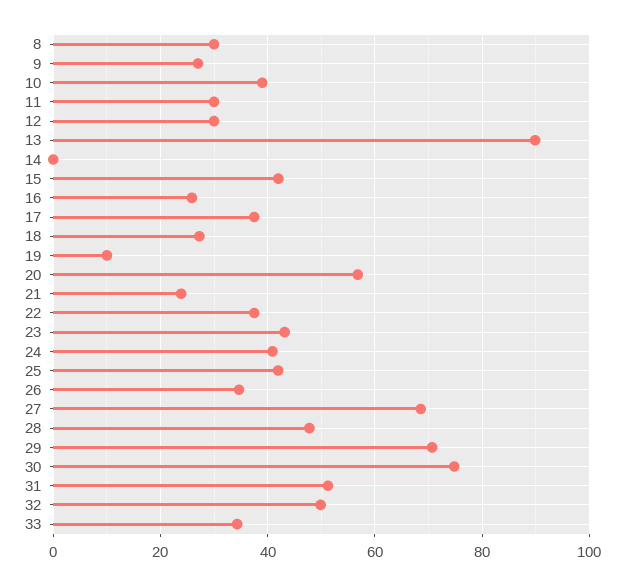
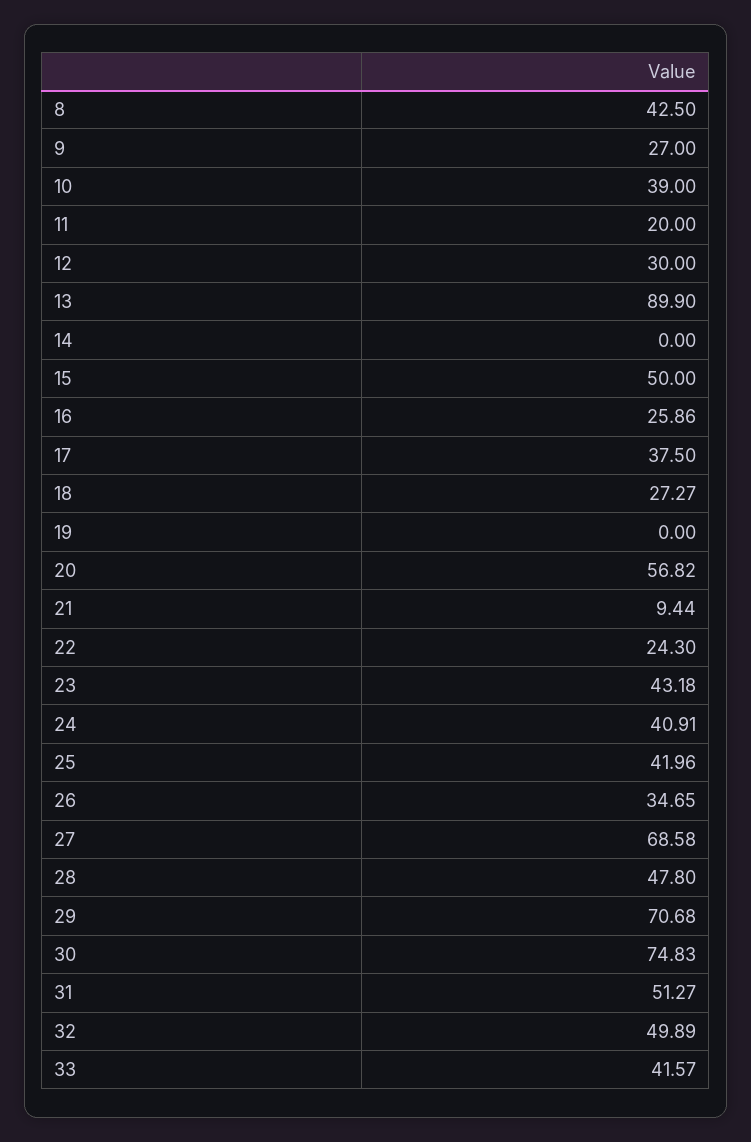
8: 30 -> 42.5
11: 30 -> 20
15: 42 -> 50
19: 10 -> 0
21: 24 -> 9.44
22: 38 -> 24.3
33: 34 -> 41.57

